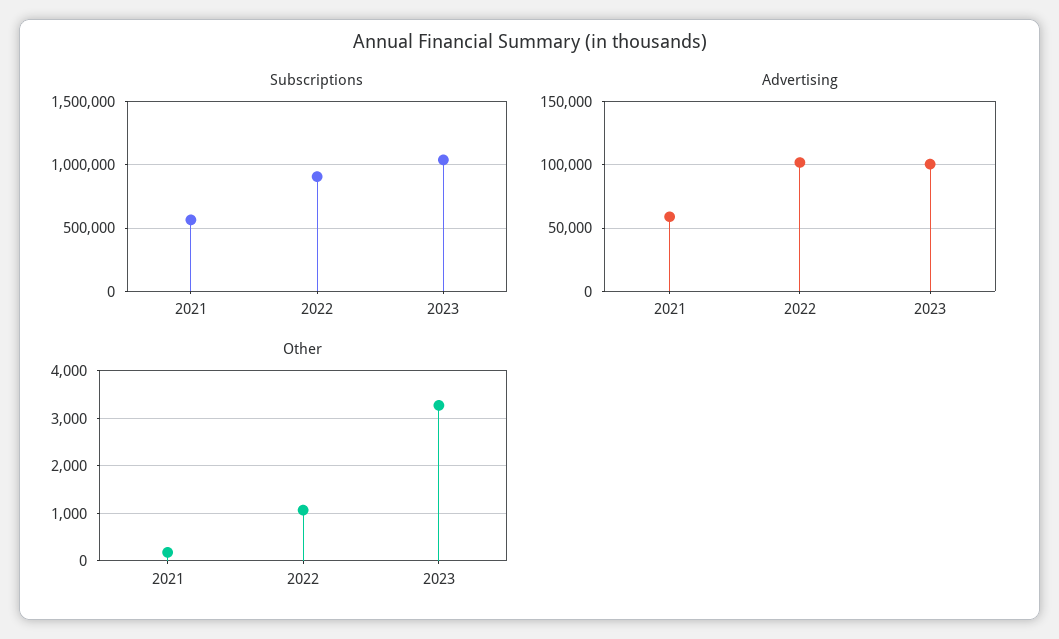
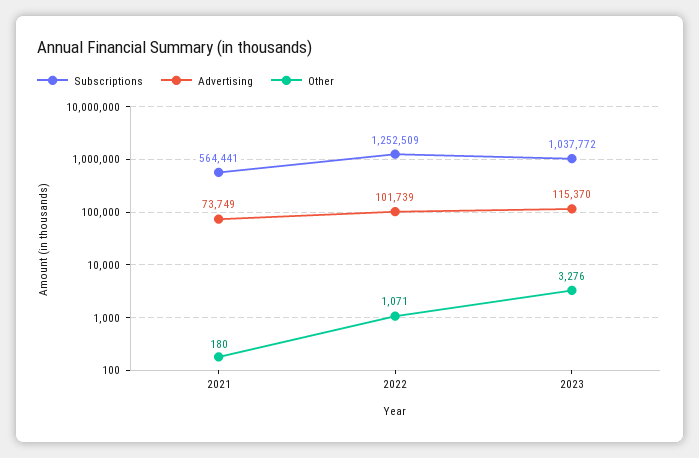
Subscriptions, 2022: 900000 -> 1252509
Advertising, 2021: 60000 -> 73749
Advertising, 2023: 100000 -> 115370

